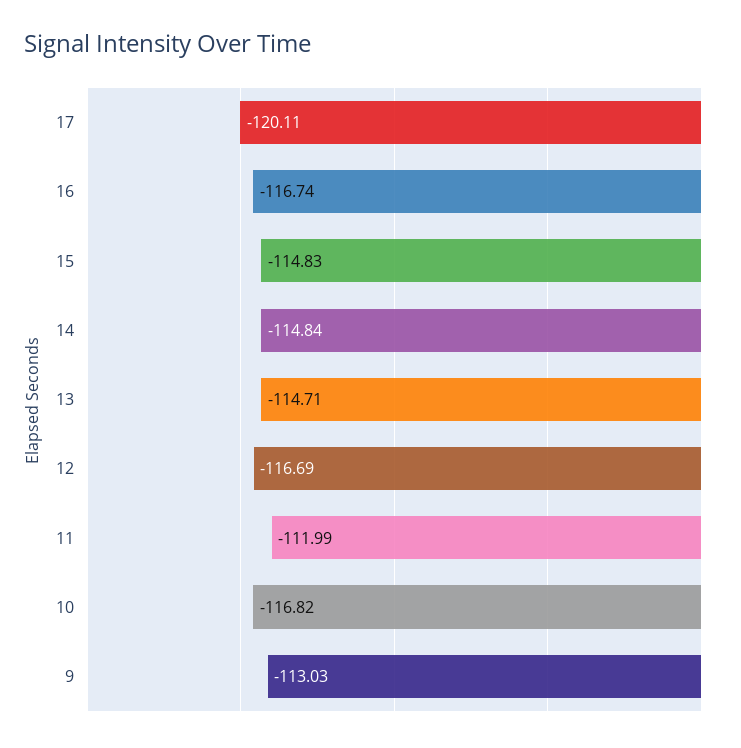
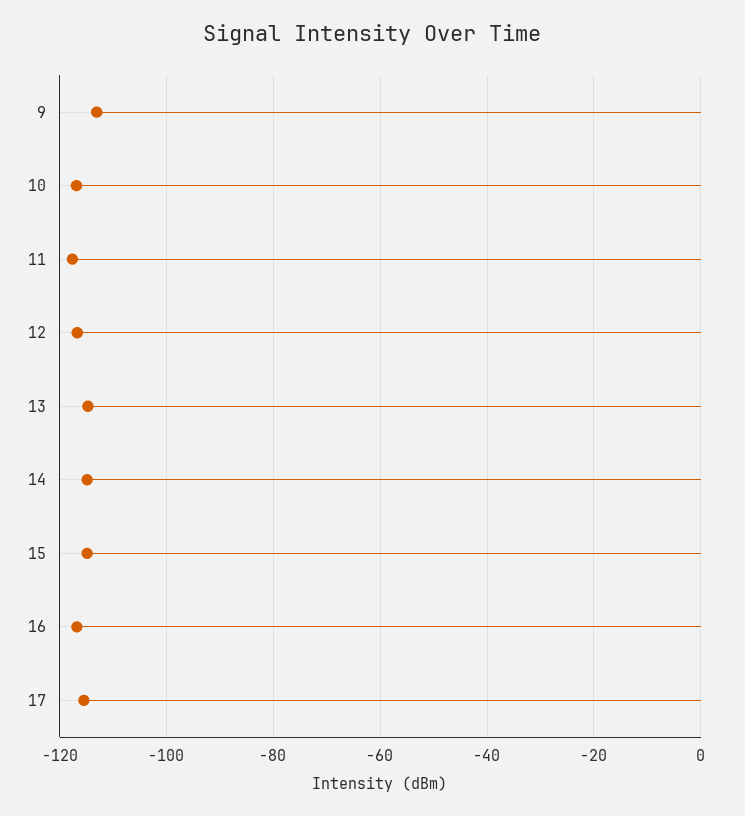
17: -120.11 -> -116
11: -111.99 -> -118

